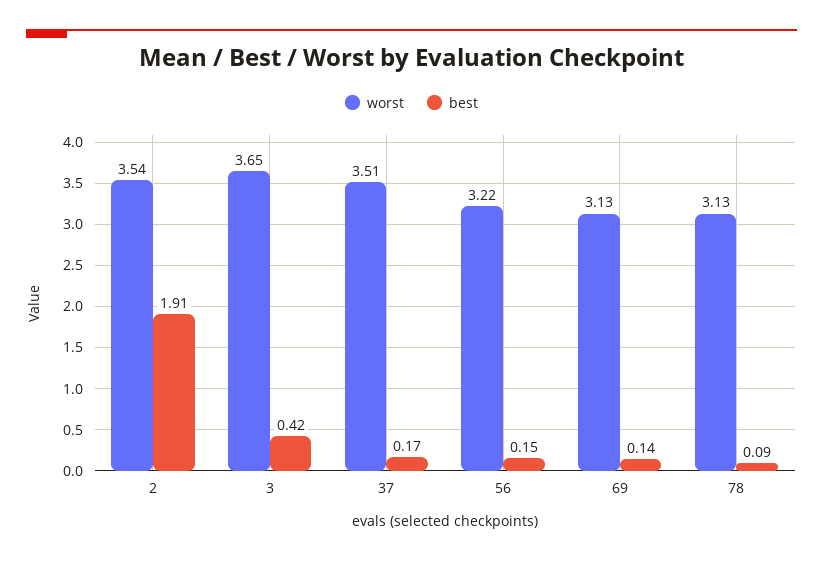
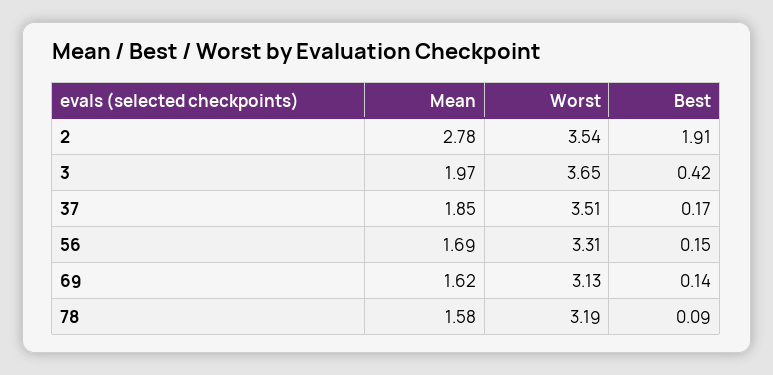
worst, 56: 3.22 -> 3.31
worst, 78: 3.13 -> 3.19
Mean, 2: none -> 2.78
Mean, 3: none -> 1.97
Mean, 37: none -> 1.85
Mean, 56: none -> 1.69
Mean, 69: none -> 1.62
Mean, 78: none -> 1.58

